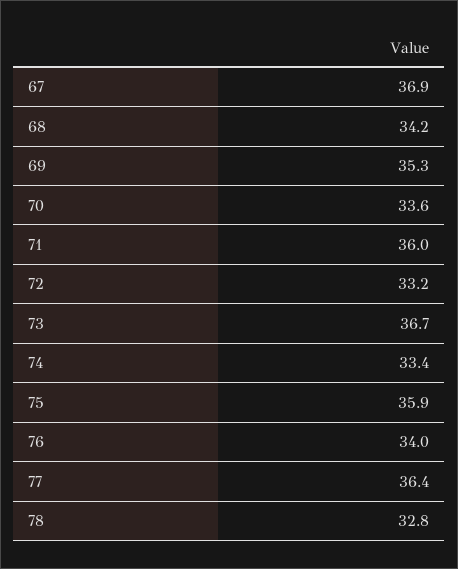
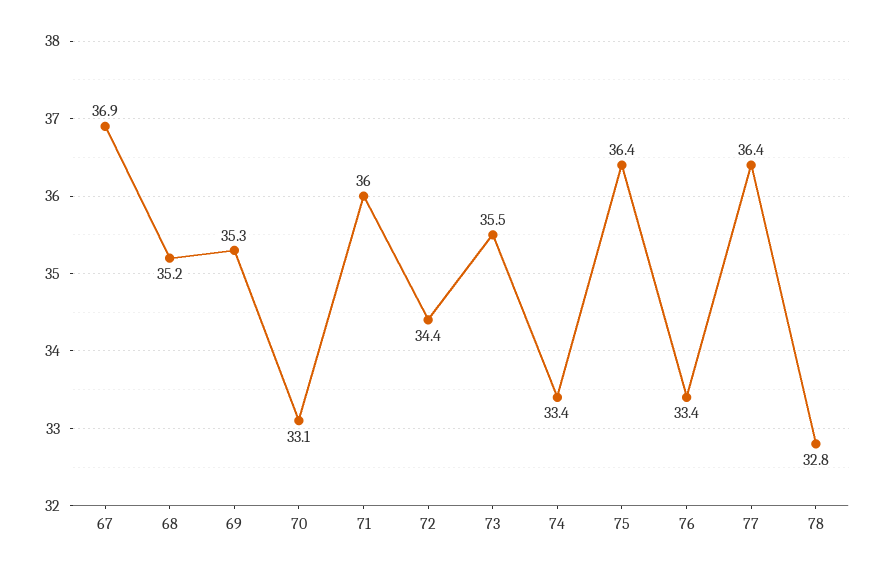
68: 34.2 -> 35.2
70: 33.6 -> 33.1
72: 33.2 -> 34.4
73: 36.7 -> 35.5
75: 35.9 -> 36.4
76: 34 -> 33.4

